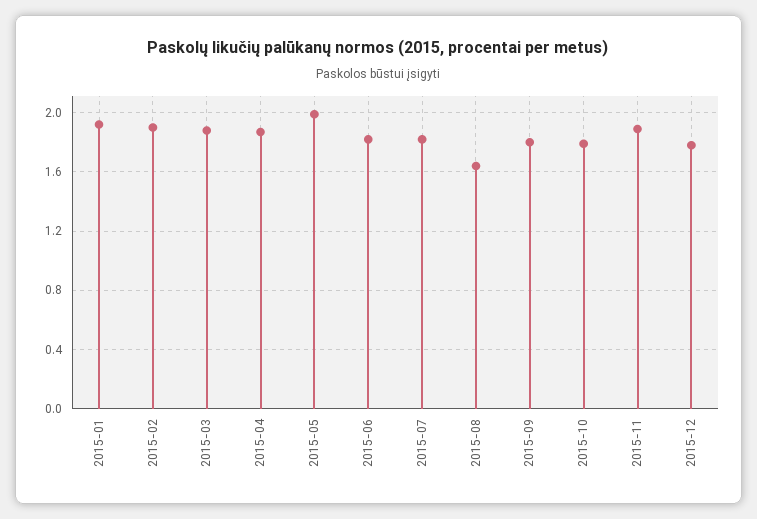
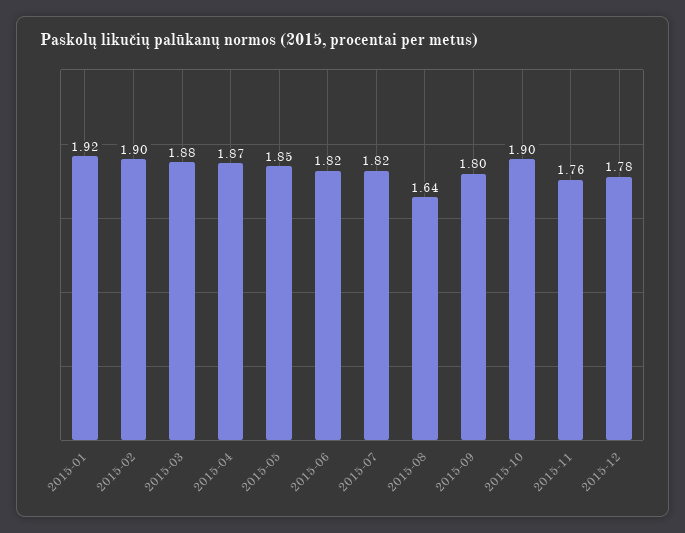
2015-05: 2 -> 1.85
2015-10: 1.8 -> 1.9
2015-11: 1.9 -> 1.76

